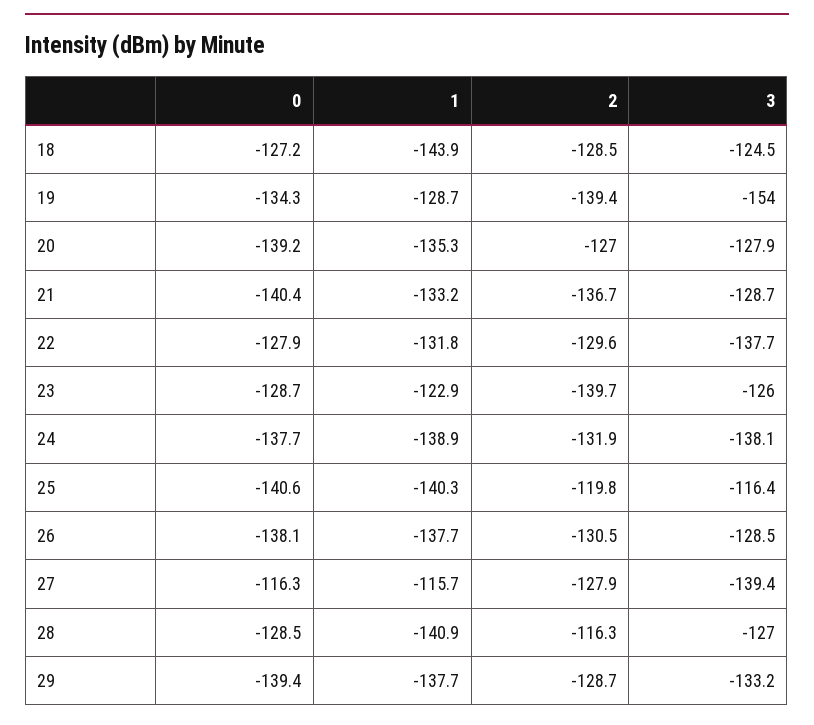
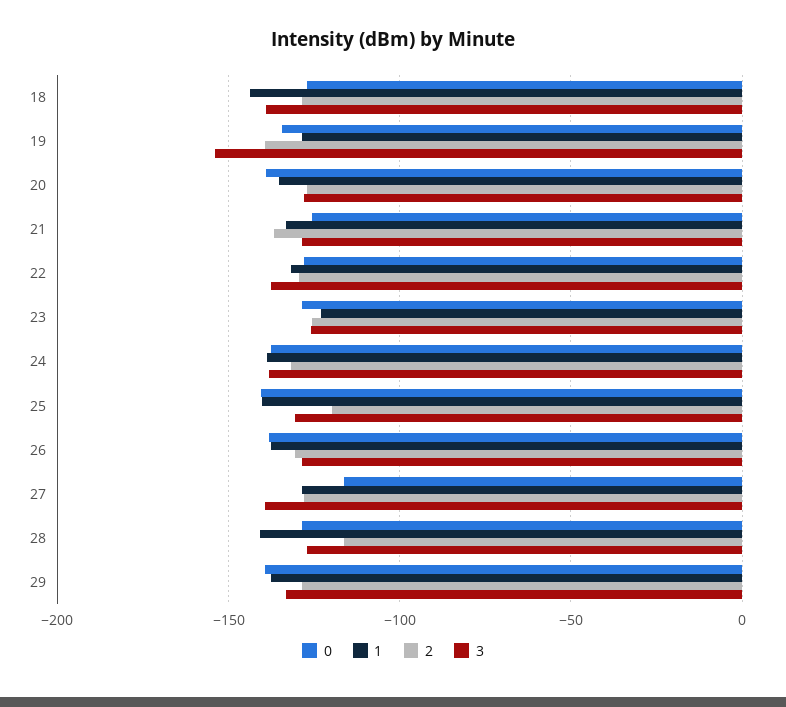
3, 18: -124.5 -> -140
0, 21: -140.4 -> -125
2, 23: -139.7 -> -125
3, 25: -116.4 -> -130
1, 27: -115.7 -> -130

